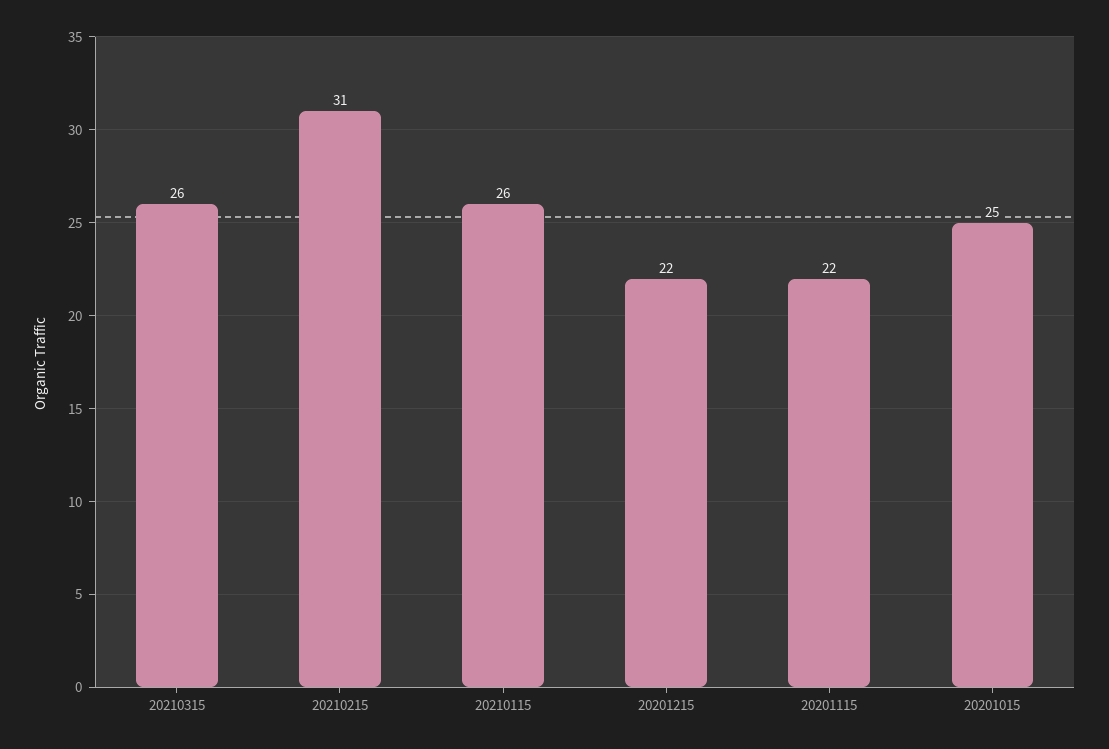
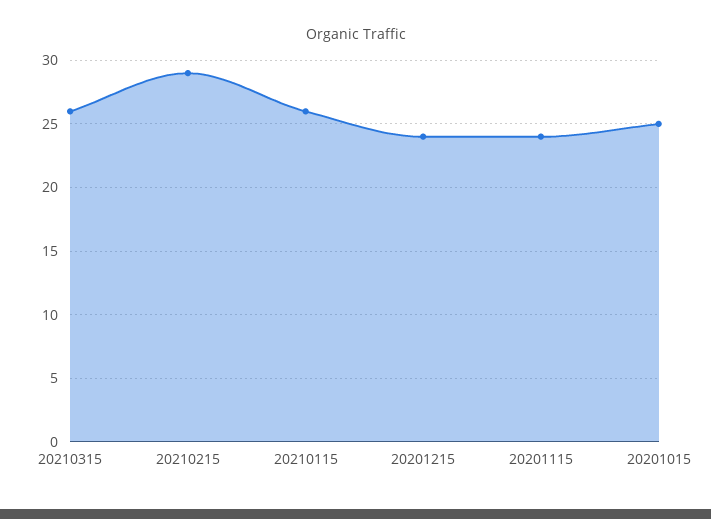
20210215: 31 -> 29
20201215: 22 -> 24
20201115: 22 -> 24

